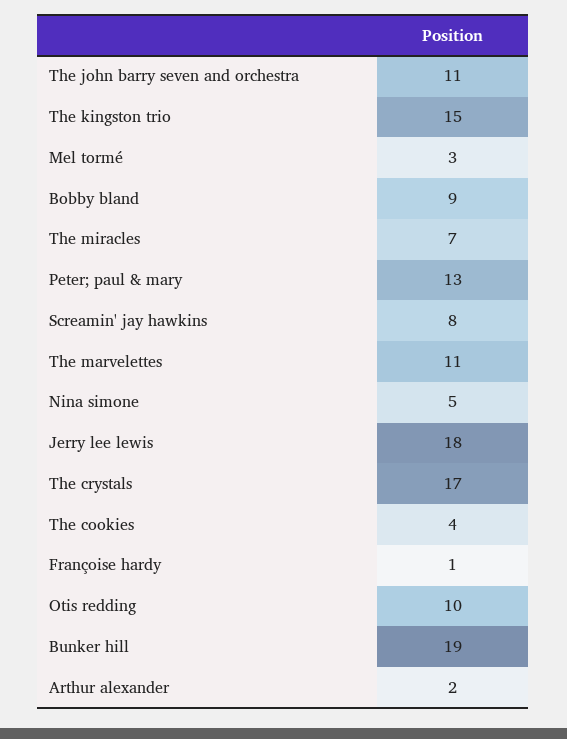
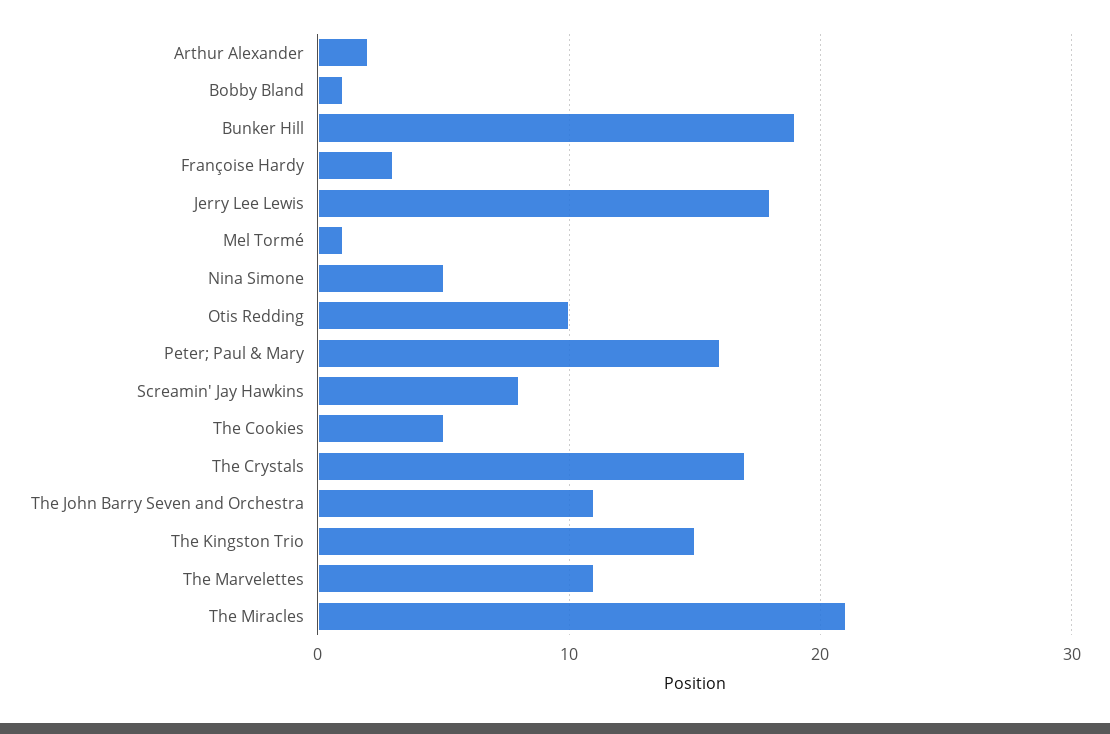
Mel tormé: 3 -> 1
Bobby bland: 9 -> 1
The miracles: 7 -> 21
Peter; paul & mary: 13 -> 16
The cookies: 4 -> 5
Françoise hardy: 1 -> 3

